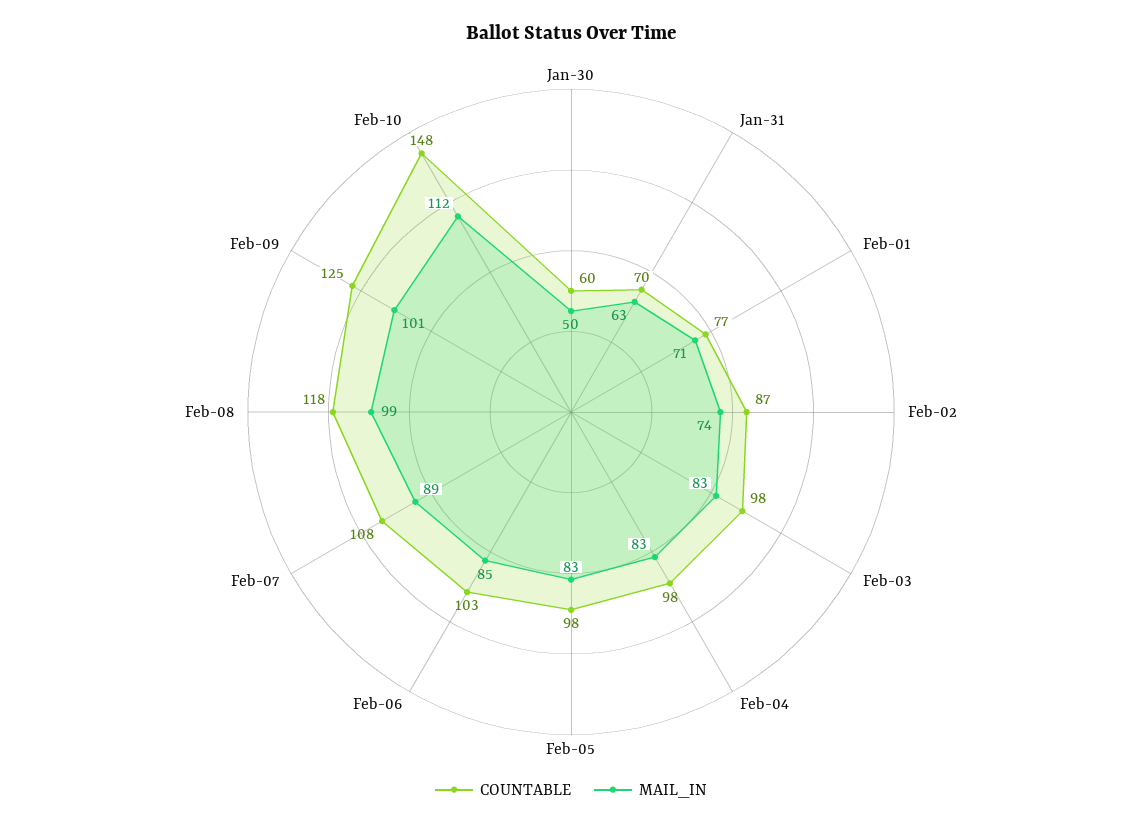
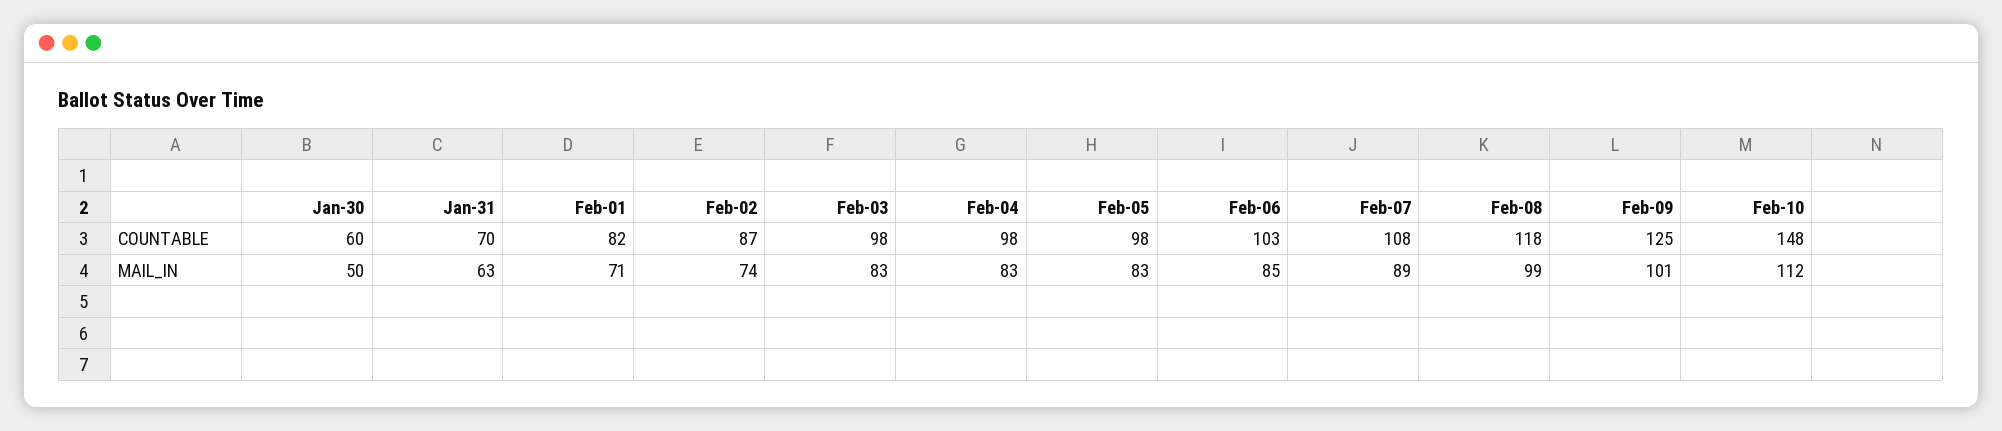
COUNTABLE, Feb-01: 77 -> 82

